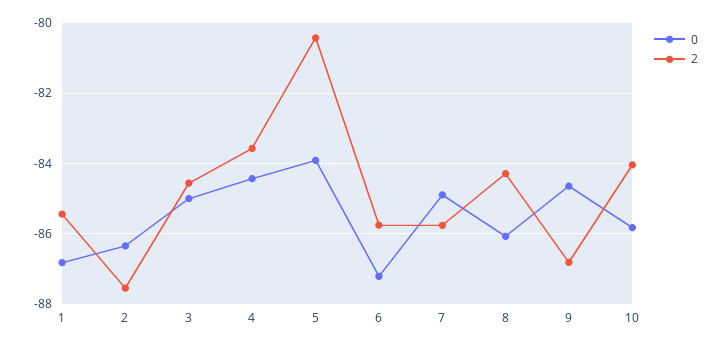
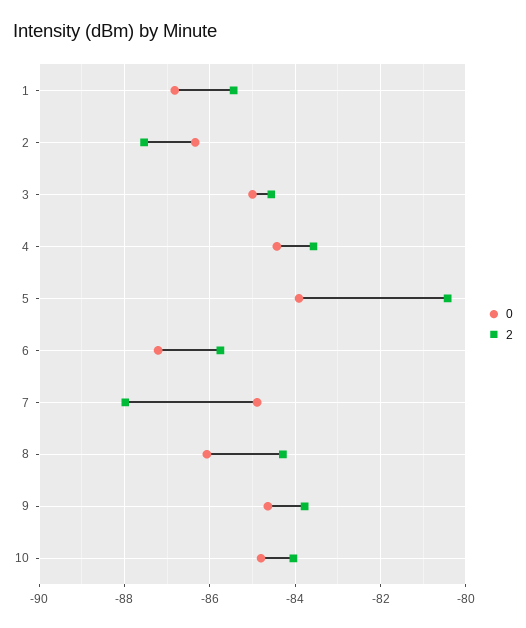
2, 7: -85.8 -> -88
2, 9: -86.8 -> -83.8
0, 10: -85.8 -> -84.8

